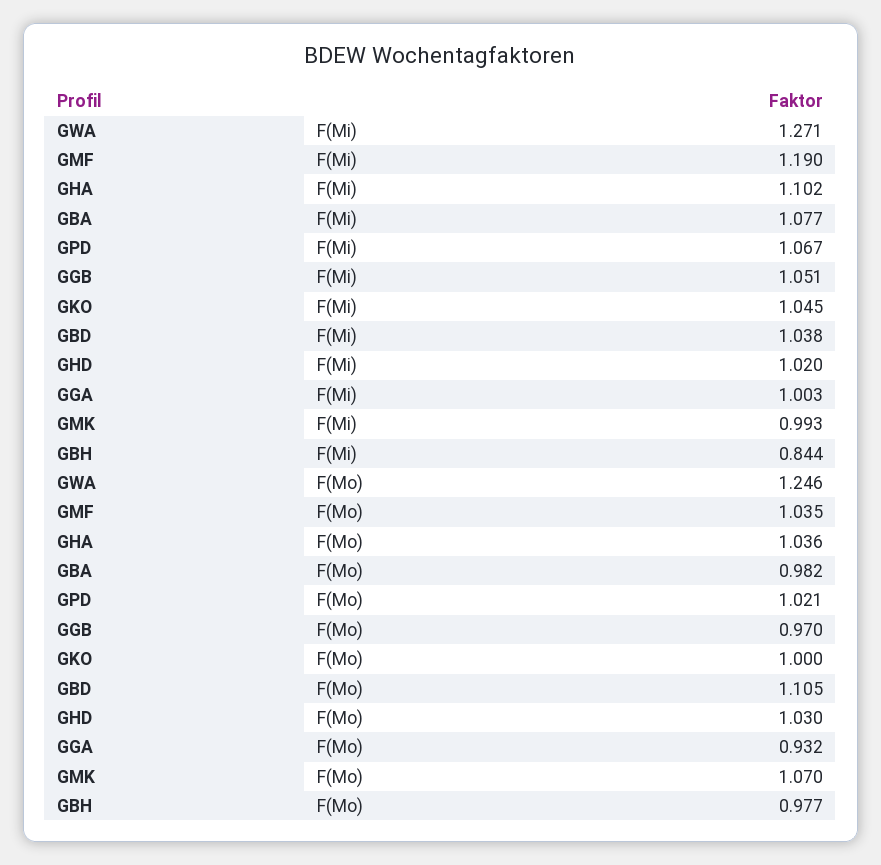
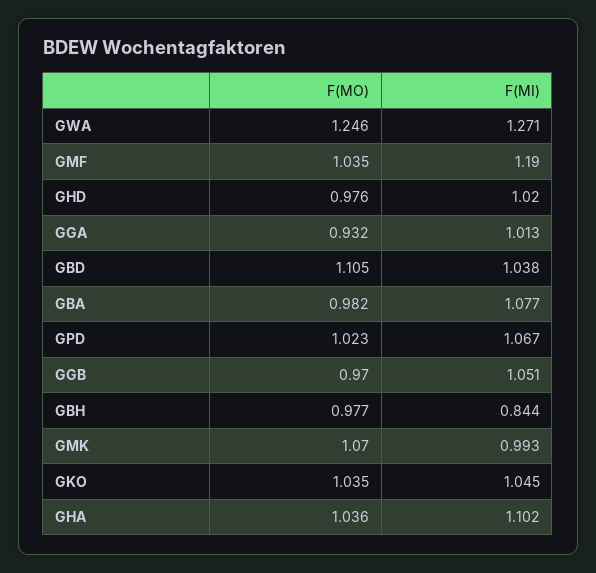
GGA, F(Mi): 1.003 -> 1.013
GPD, F(Mo): 1.021 -> 1.023
GKO, F(Mo): 1 -> 1.035
GHD, F(Mo): 1.03 -> 0.976

